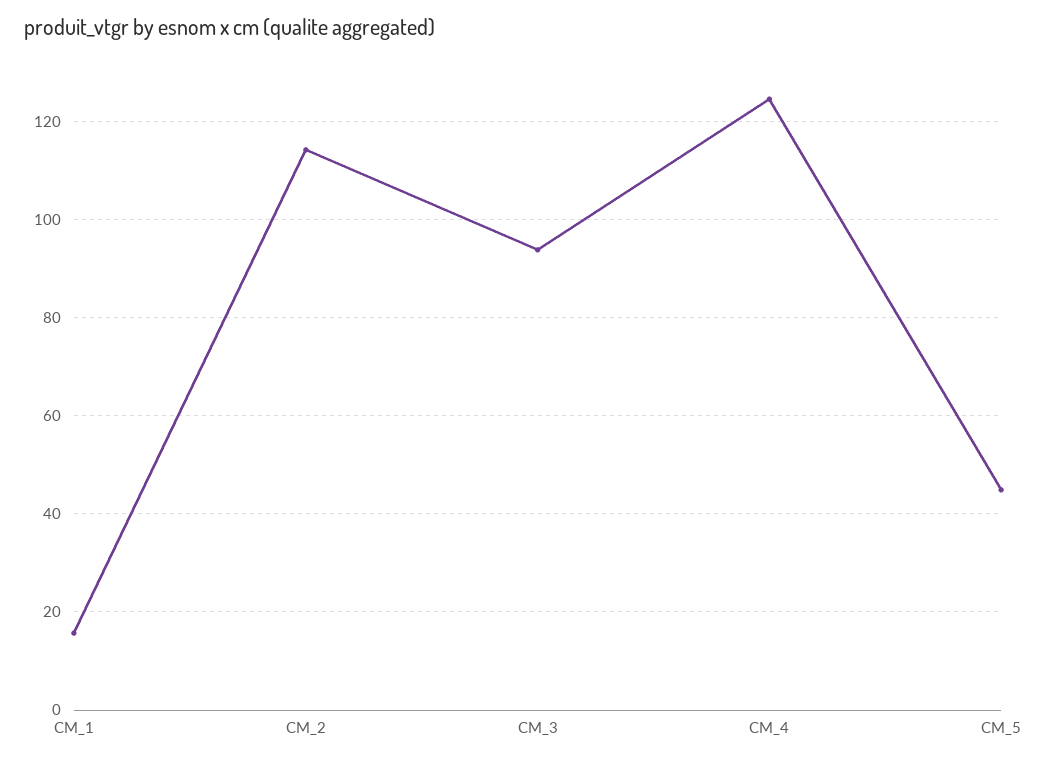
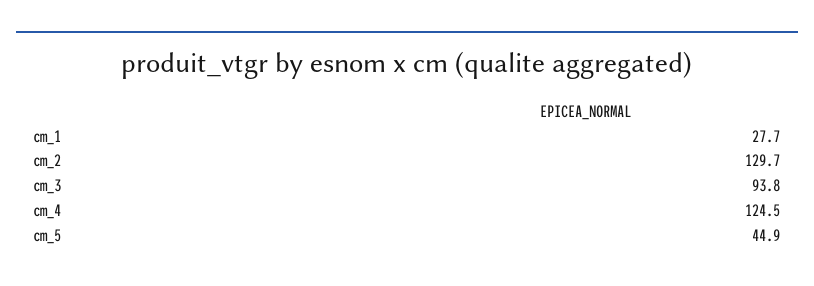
CM_1: 16 -> 27.7
CM_2: 114 -> 129.7

